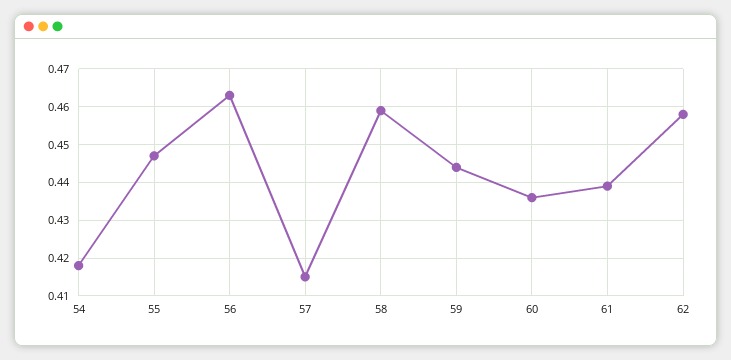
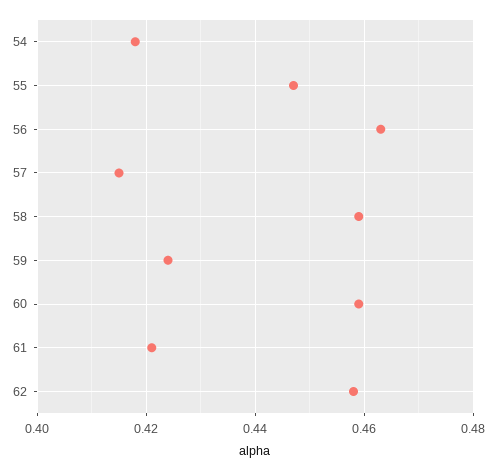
59: 0.445 -> 0.425
60: 0.435 -> 0.46
61: 0.44 -> 0.42

